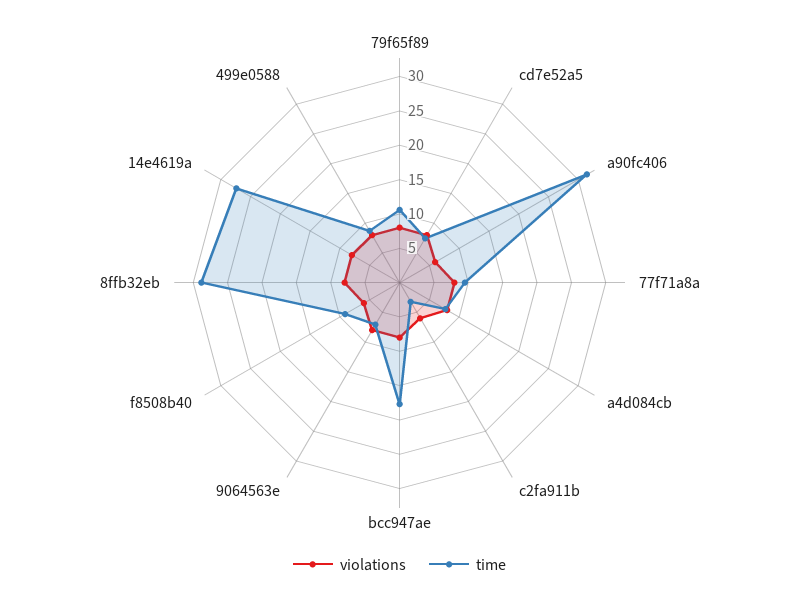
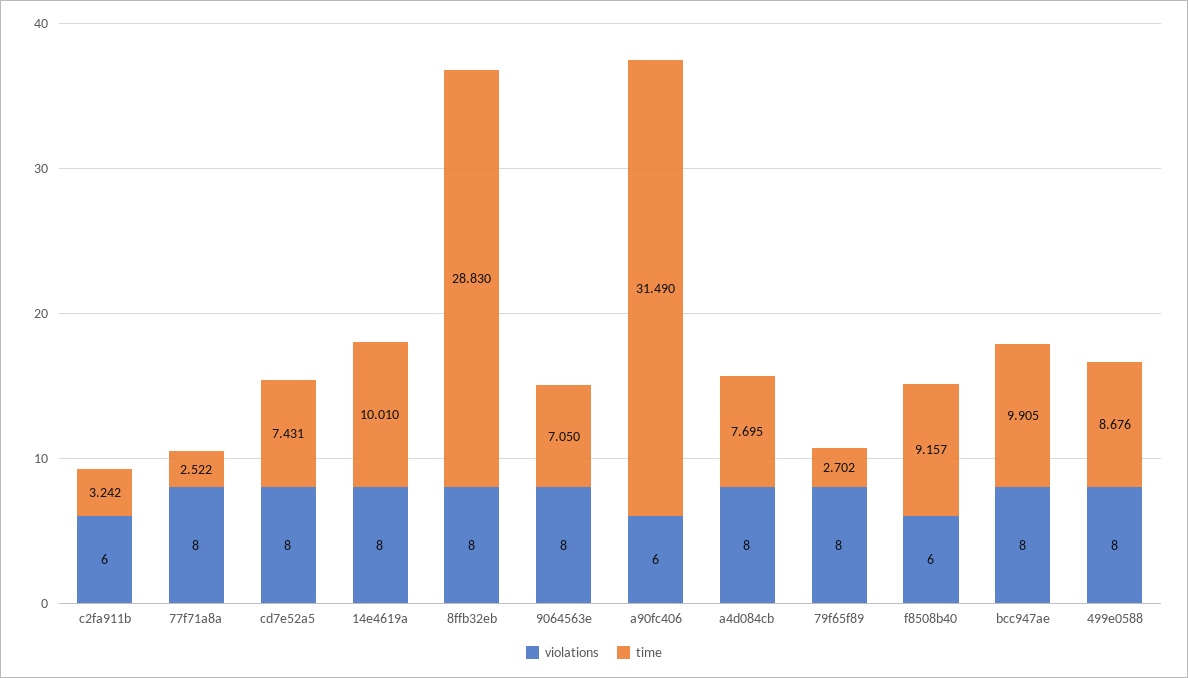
time, 79f65f89: 10 -> 2.702
time, 77f71a8a: 10 -> 2.522
time, bcc947ae: 17.5 -> 9.905
time, 14e4619a: 27.5 -> 10.01

